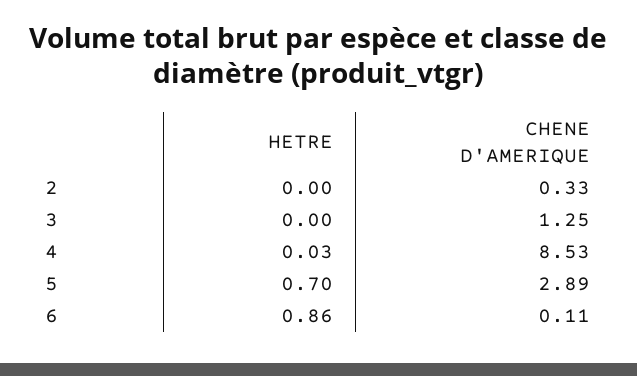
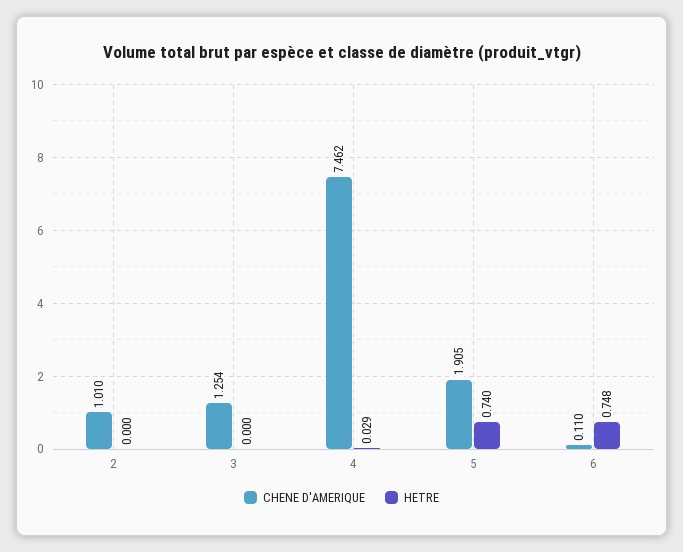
CHENE D'AMERIQUE, 2: 0.33 -> 1.01
CHENE D'AMERIQUE, 4: 8.53 -> 7.462
HETRE, 5: 0.7 -> 0.74
CHENE D'AMERIQUE, 5: 2.89 -> 1.905
HETRE, 6: 0.86 -> 0.748

